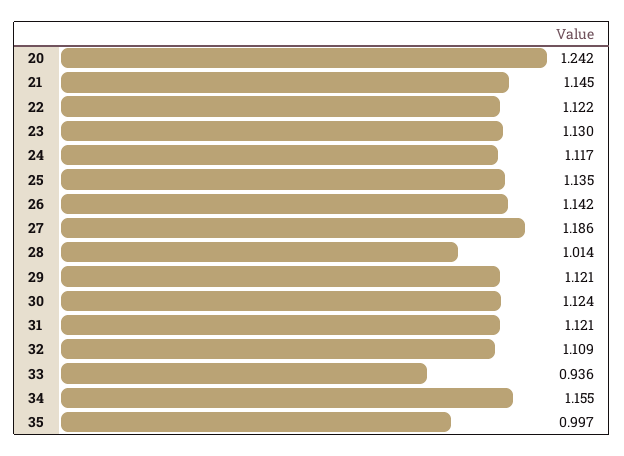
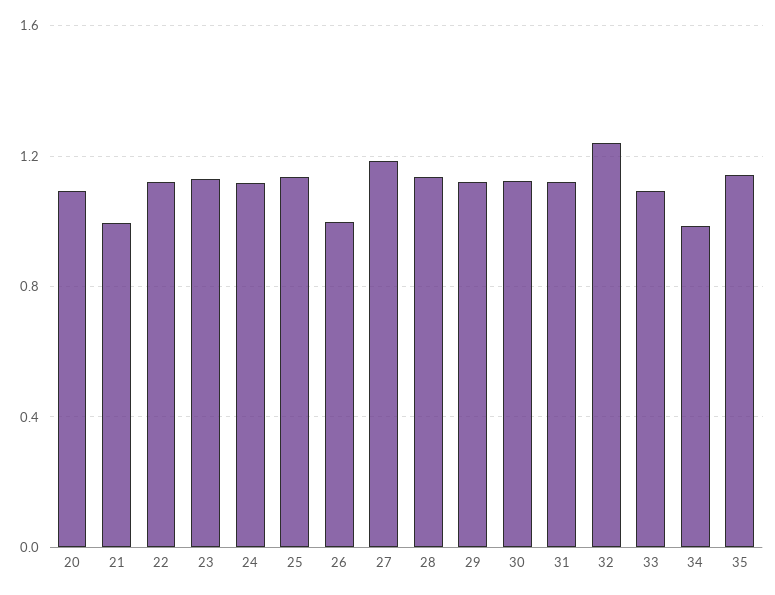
20: 1.242 -> 1.1
21: 1.145 -> 1
26: 1.142 -> 1
28: 1.014 -> 1.15
32: 1.109 -> 1.25
33: 0.936 -> 1.1
34: 1.155 -> 1
35: 0.997 -> 1.15

